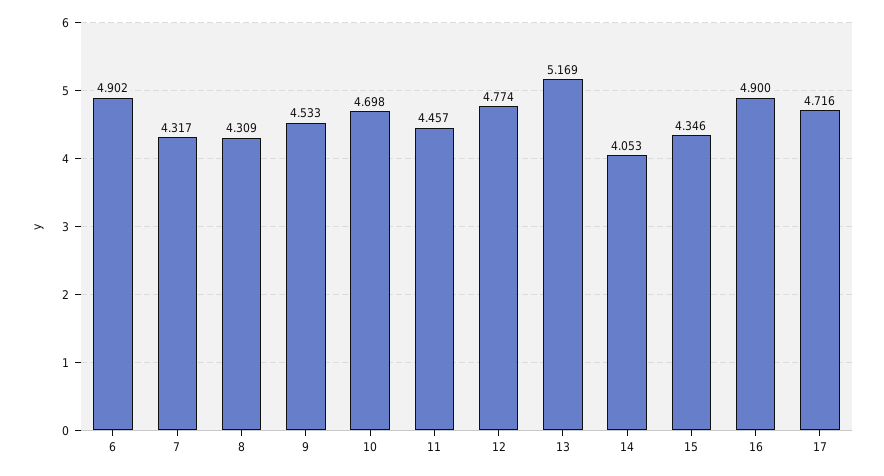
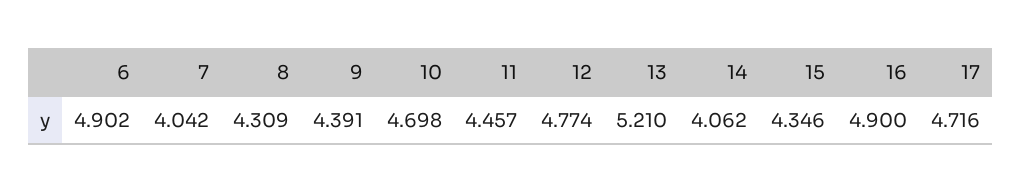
7: 4.317 -> 4.042
9: 4.533 -> 4.391
13: 5.169 -> 5.21
14: 4.053 -> 4.062

